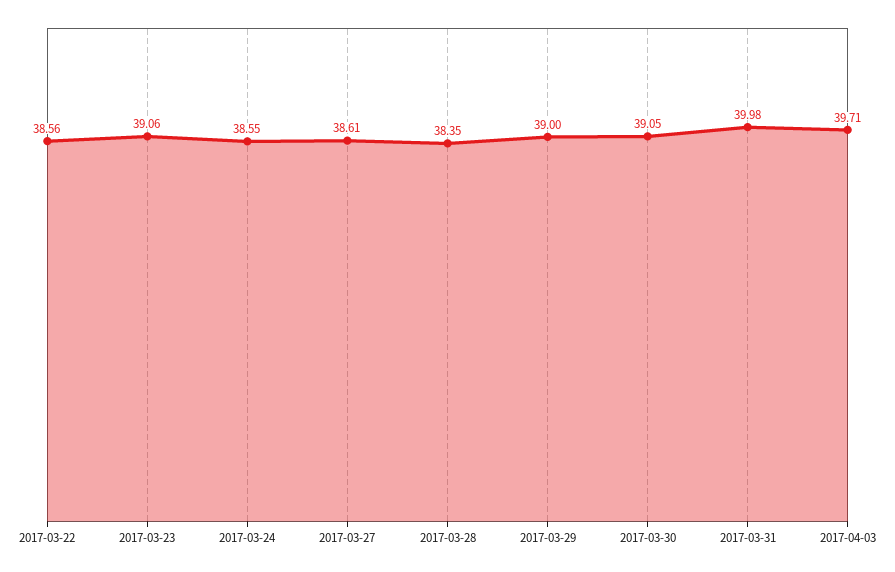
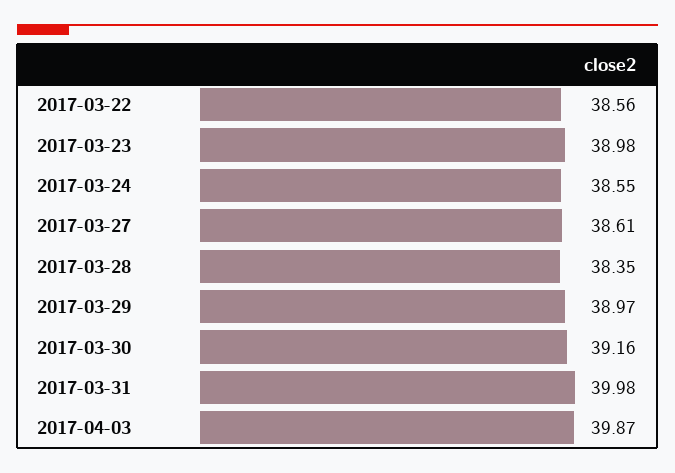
2017-03-23: 39.06 -> 38.98
2017-03-29: 39 -> 38.97
2017-03-30: 39.05 -> 39.16
2017-04-03: 39.71 -> 39.87

